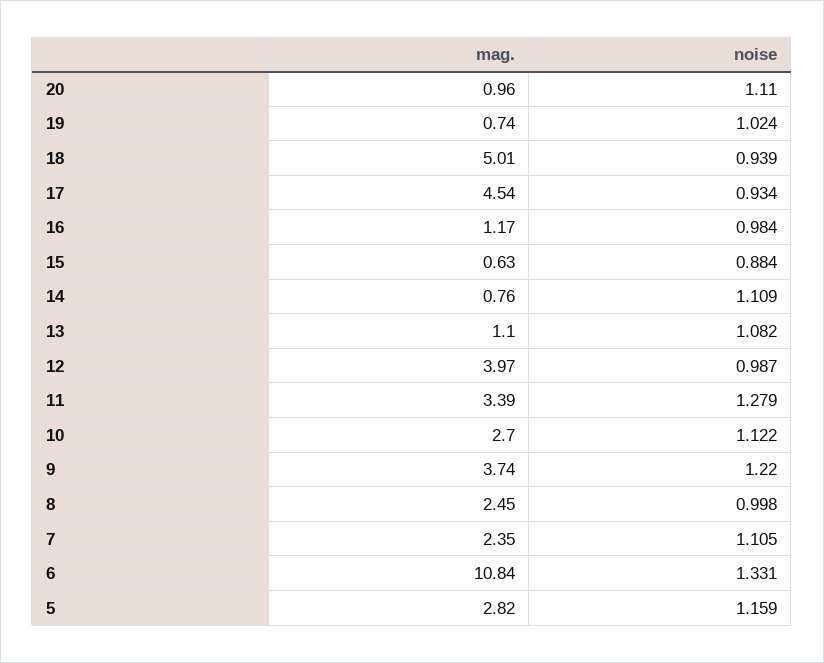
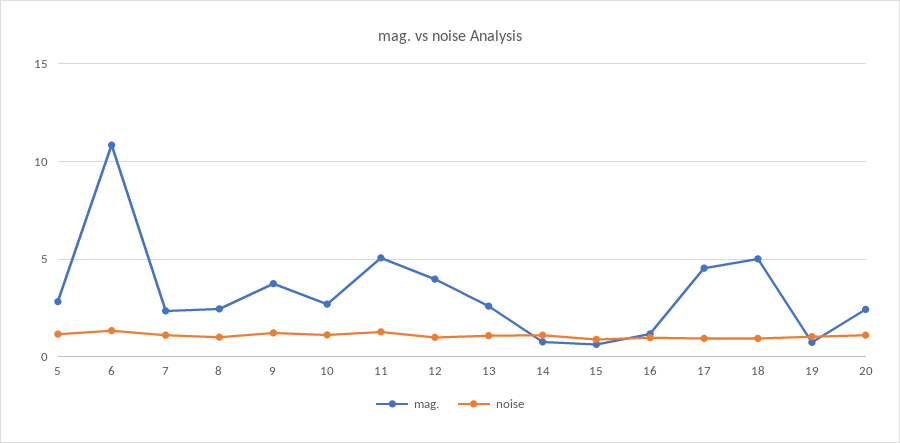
mag., 20: 0.96 -> 2.5
mag., 13: 1.1 -> 2.5
mag., 11: 3.39 -> 5

